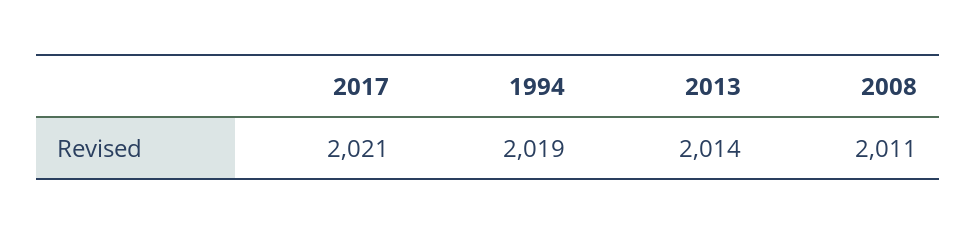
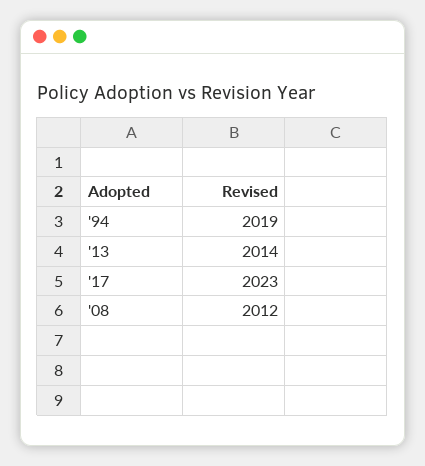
2017: 2021 -> 2023
2008: 2011 -> 2012

